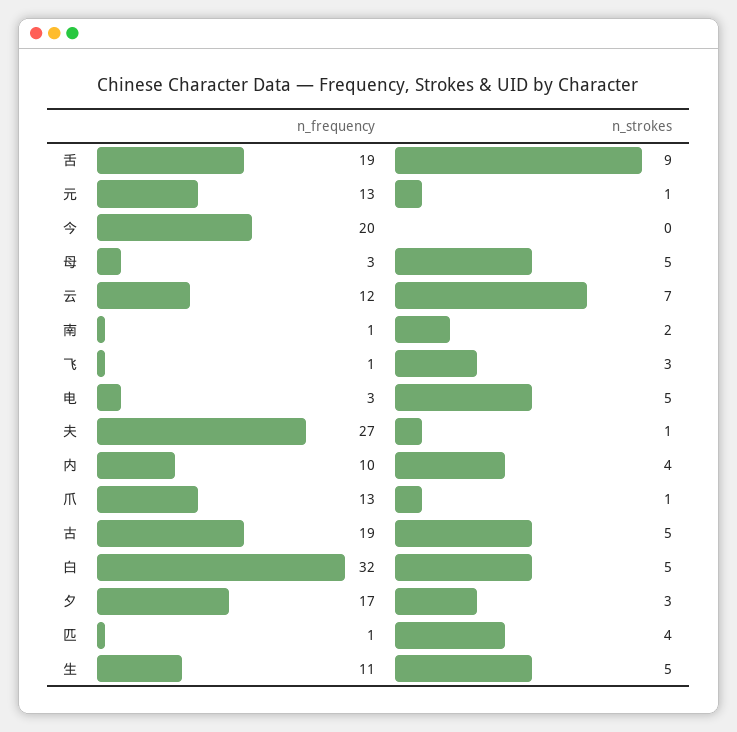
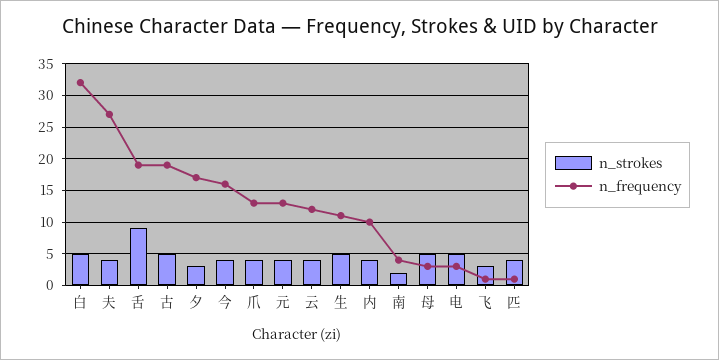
n_strokes, 元: 1 -> 4
n_frequency, 今: 20 -> 16
n_strokes, 今: 0 -> 4
n_strokes, 云: 7 -> 4
n_frequency, 南: 1 -> 4
n_strokes, 夫: 1 -> 4
n_strokes, 爪: 1 -> 4

